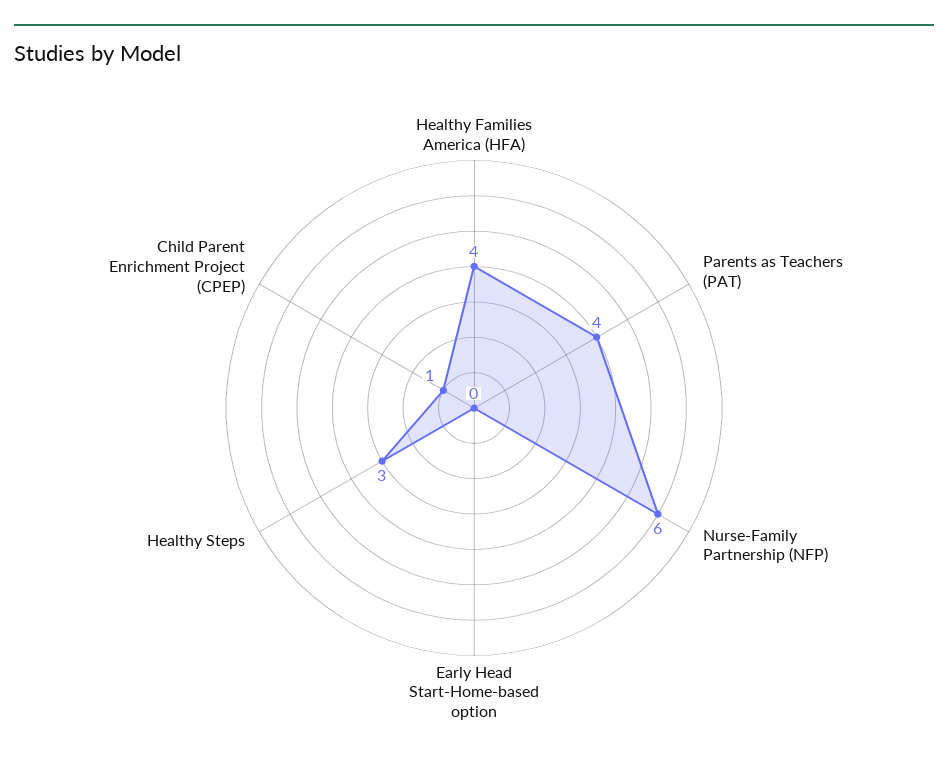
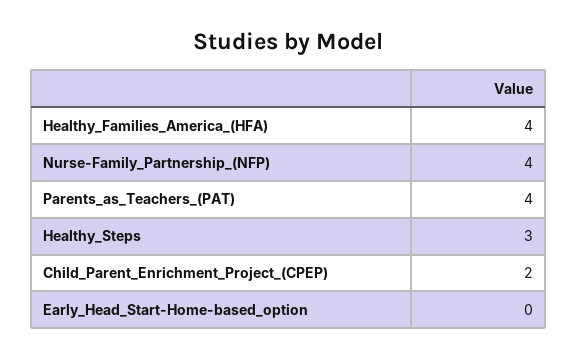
Nurse-Family Partnership (NFP): 6 -> 4
Child Parent Enrichment Project (CPEP): 1 -> 2

